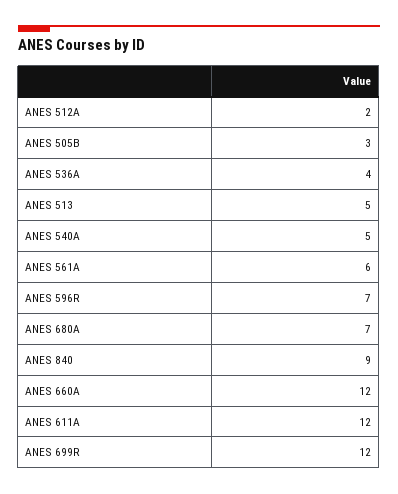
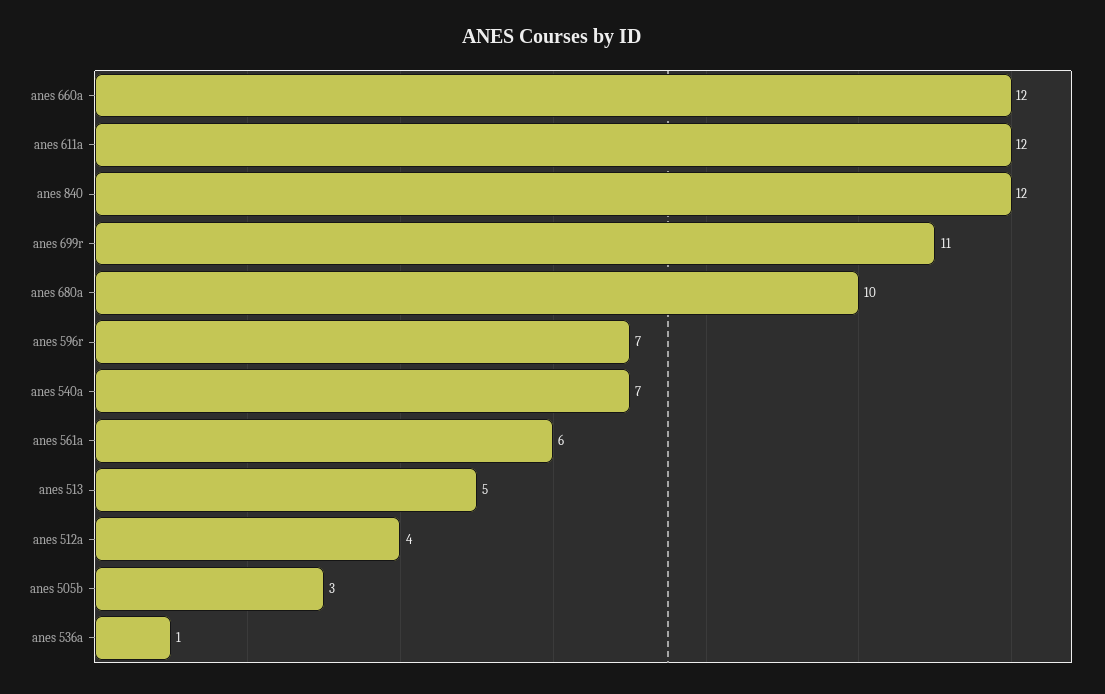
ANES 512A: 2 -> 4
ANES 536A: 4 -> 1
ANES 540A: 5 -> 7
ANES 680A: 7 -> 10
ANES 840: 9 -> 12
ANES 699R: 12 -> 11

